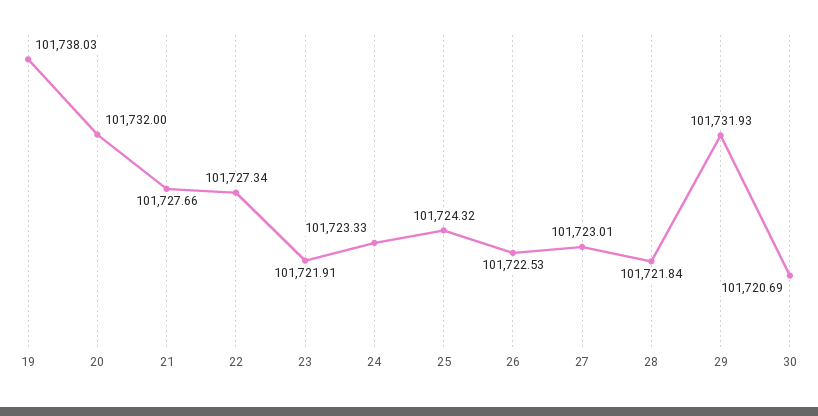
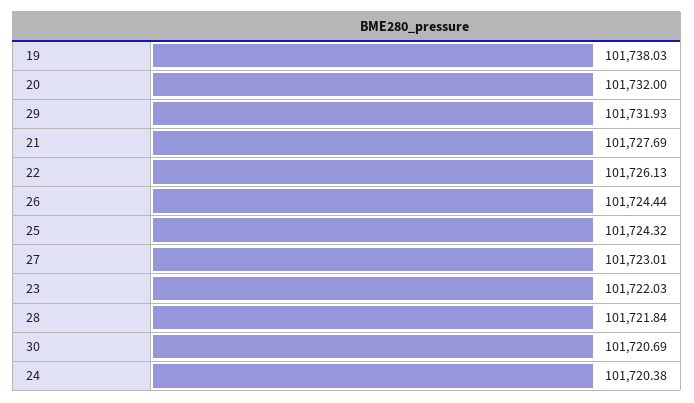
21: 101727.66 -> 101727.69
22: 101727.34 -> 101726.13
23: 101721.91 -> 101722.03
24: 101723.33 -> 101720.38
26: 101722.53 -> 101724.44

